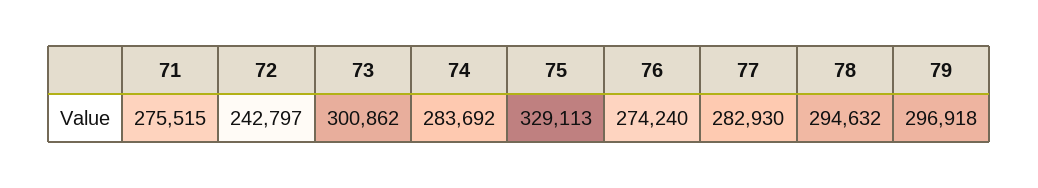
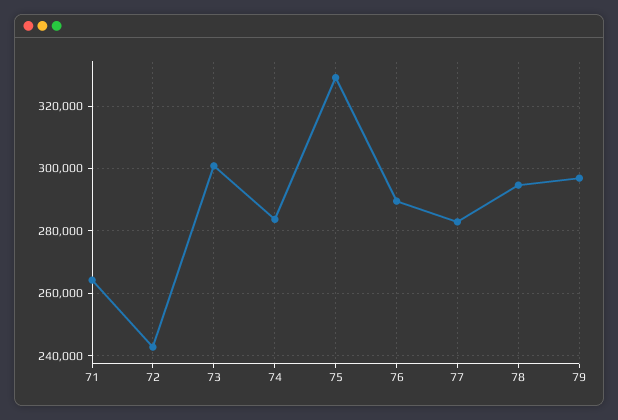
71: 275515 -> 264000
76: 274240 -> 290000

